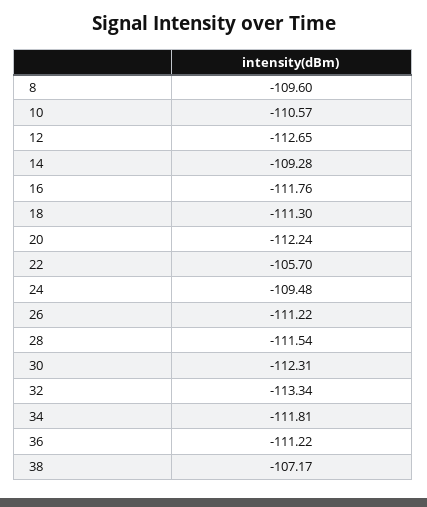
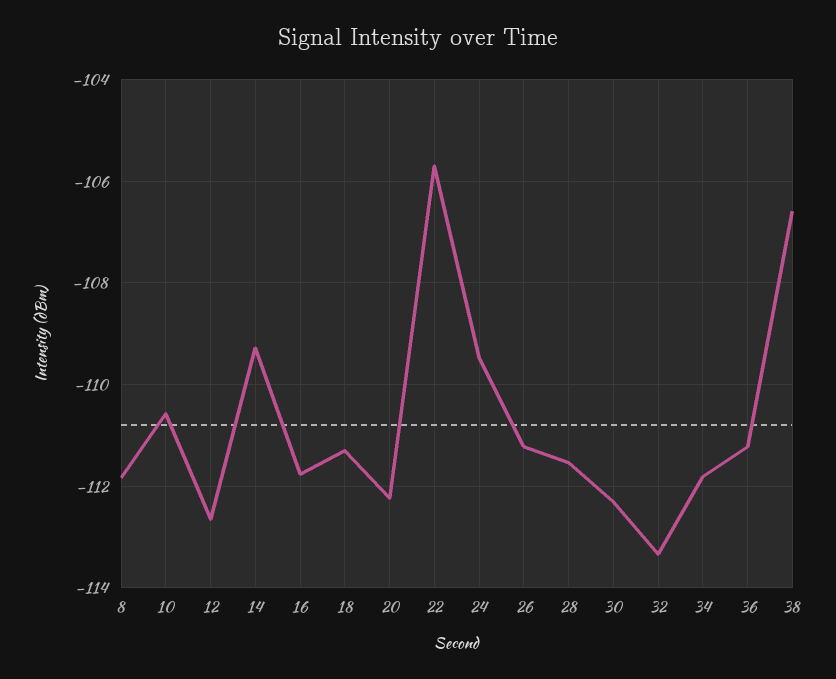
8: -109.6 -> -111.8
38: -107.17 -> -106.6

